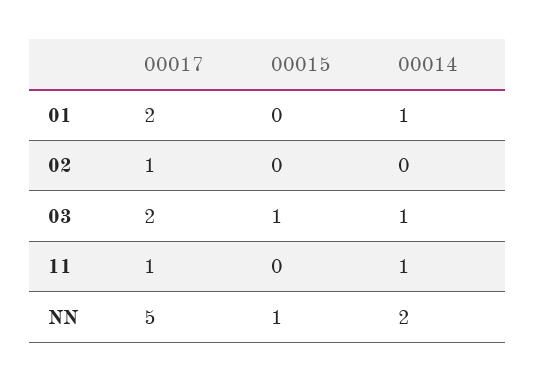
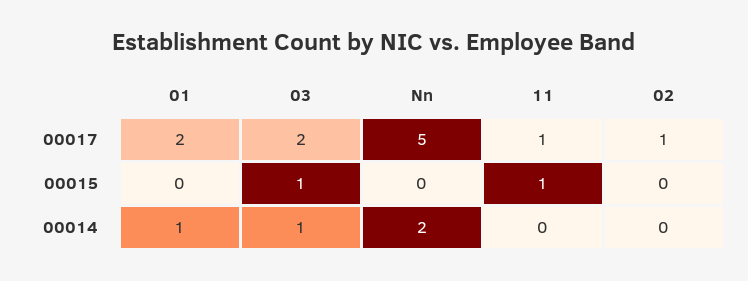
00015, 11: 0 -> 1
00014, 11: 1 -> 0
00015, NN: 1 -> 0

